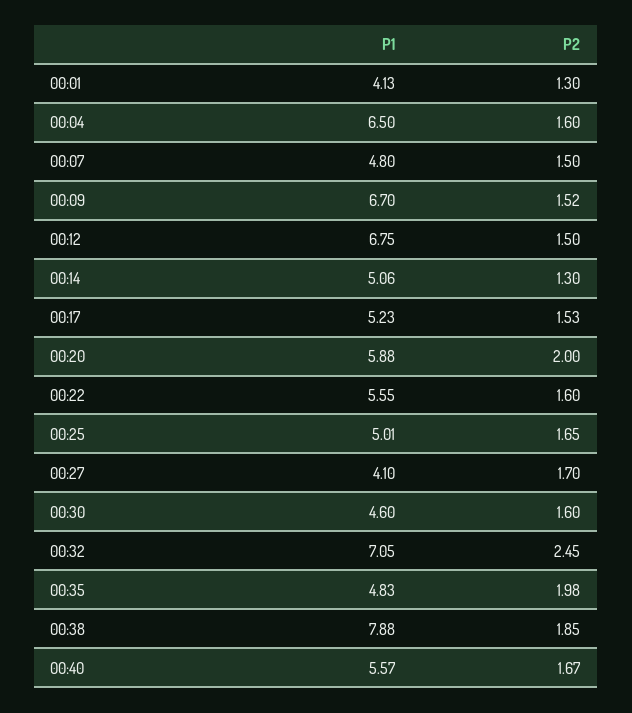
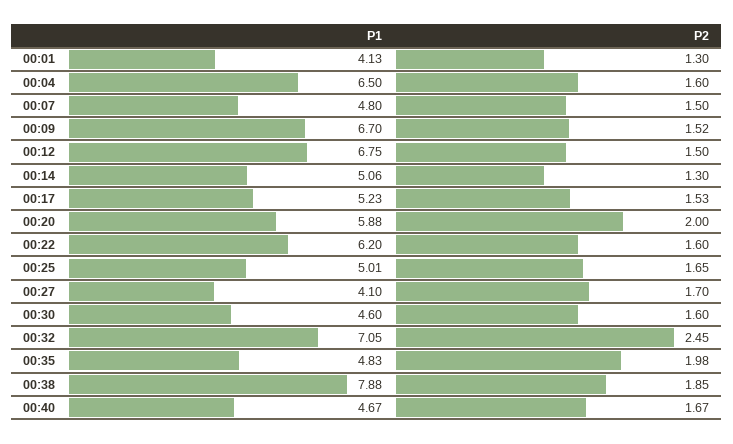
P1, 00:22: 5.55 -> 6.2
P1, 00:40: 5.57 -> 4.67

